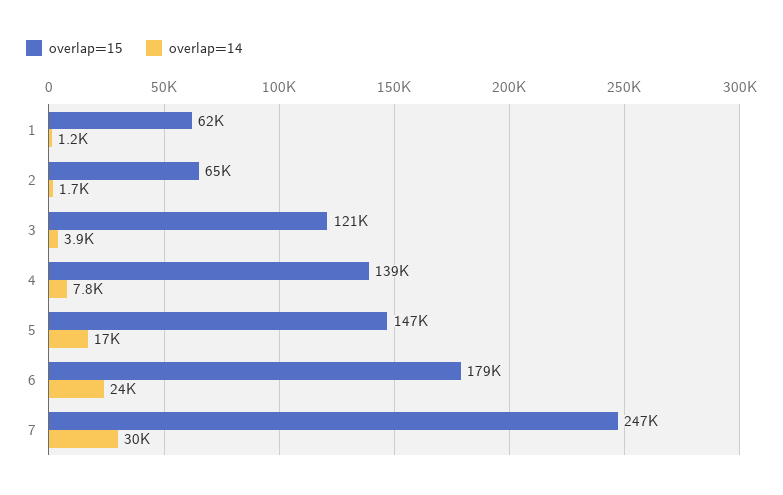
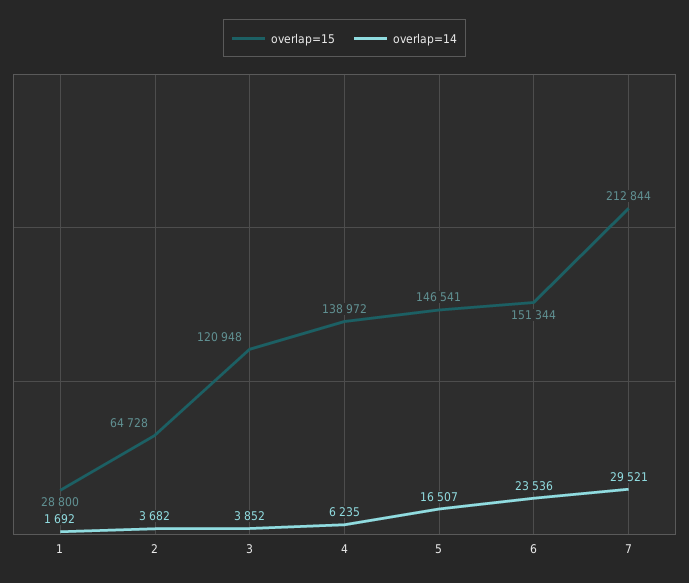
overlap=15, 1: 62000 -> 28800
overlap=14, 1: 1200 -> 1692
overlap=14, 2: 1700 -> 3682
overlap=14, 4: 7800 -> 6235
overlap=15, 6: 179000 -> 151344
overlap=15, 7: 247000 -> 212844

